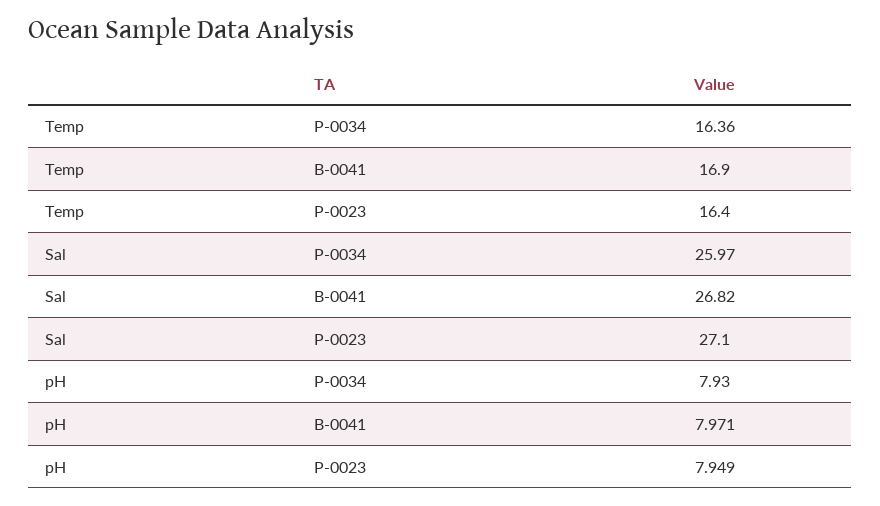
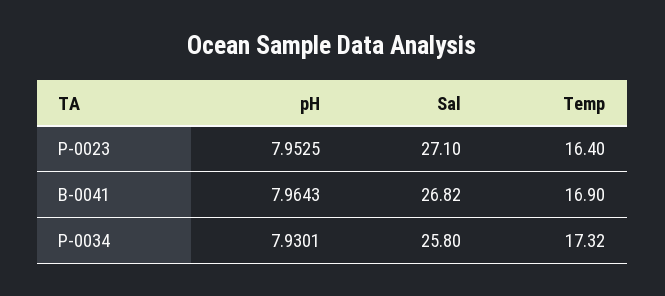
Temp, P-0034: 16.36 -> 17.32
Sal, P-0034: 25.97 -> 25.8
pH, B-0041: 7.971 -> 7.9643
pH, P-0023: 7.949 -> 7.9525

